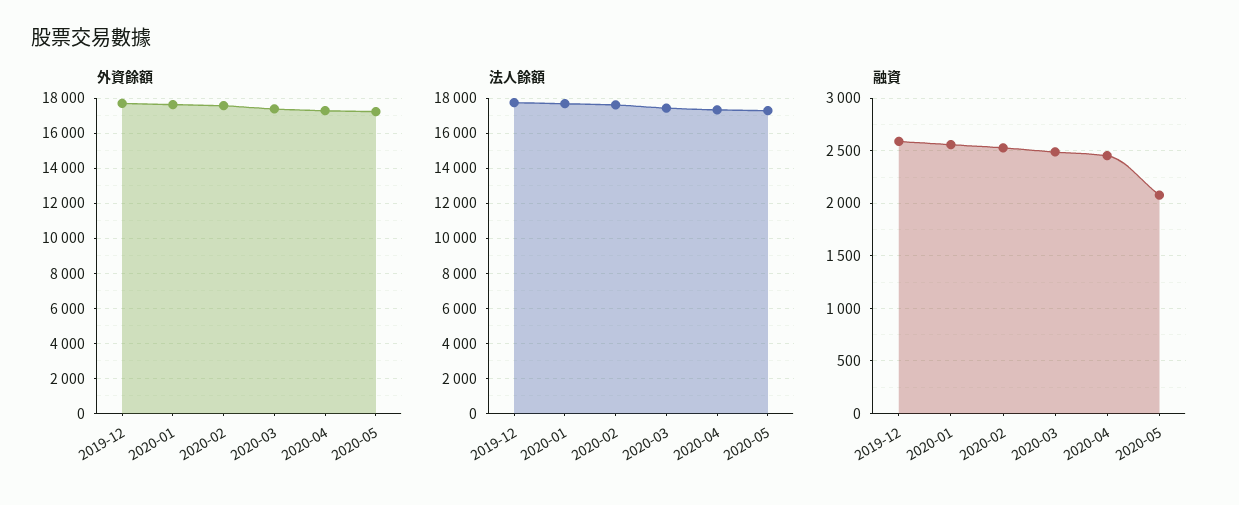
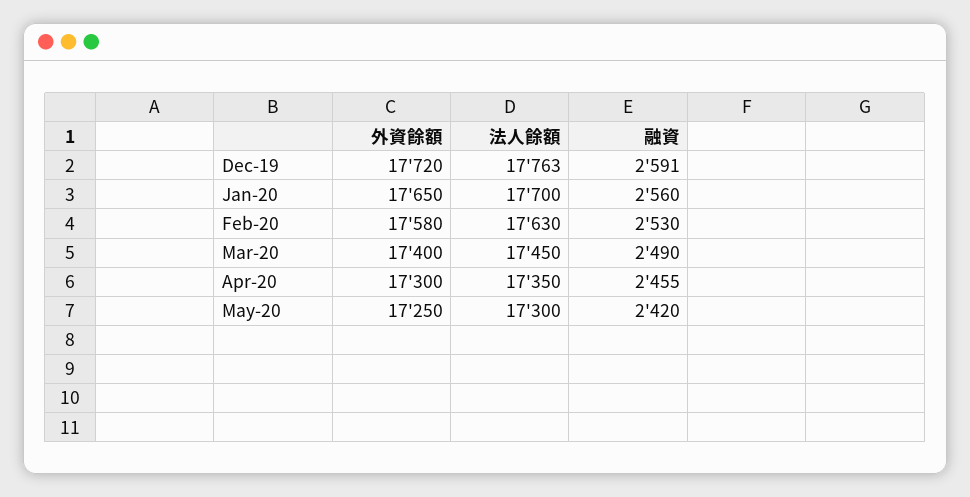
融資, 2020-05: 2100 -> 2420

